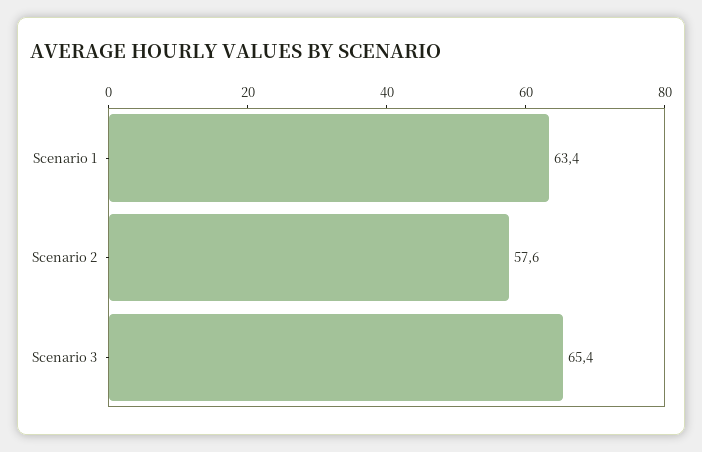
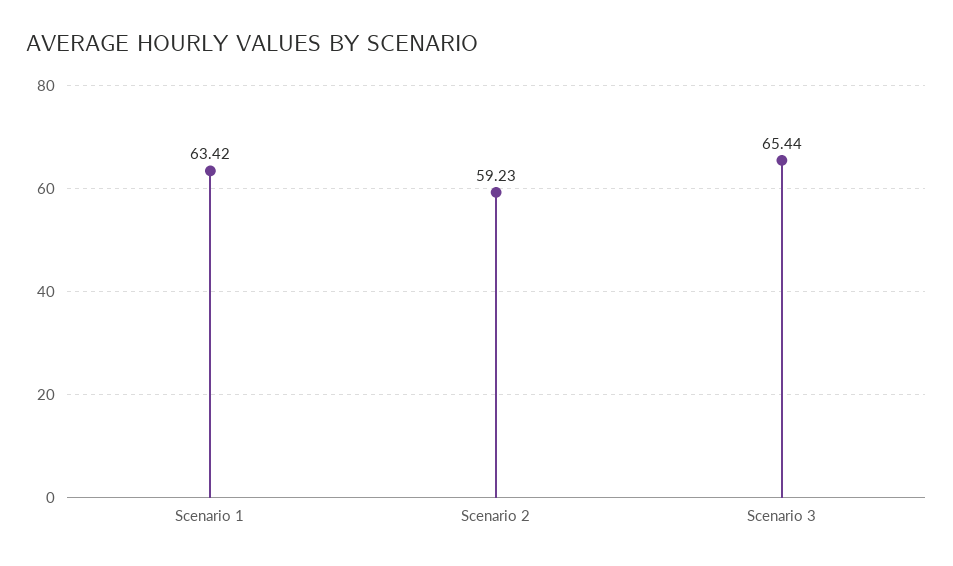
Scenario 2: 57.6 -> 59.23

